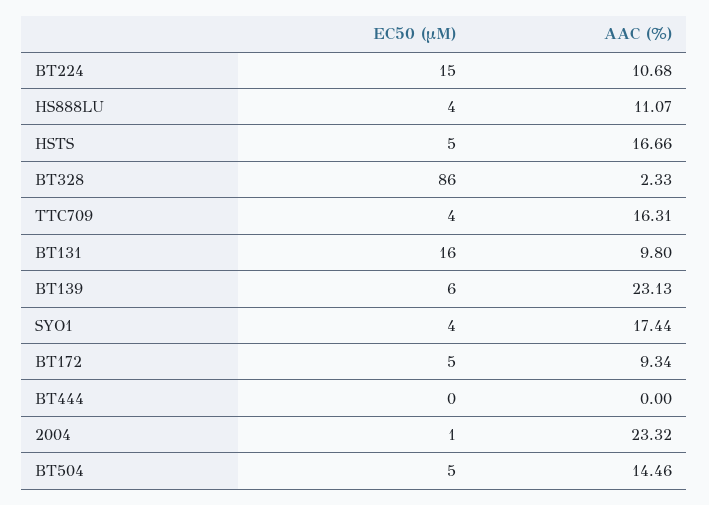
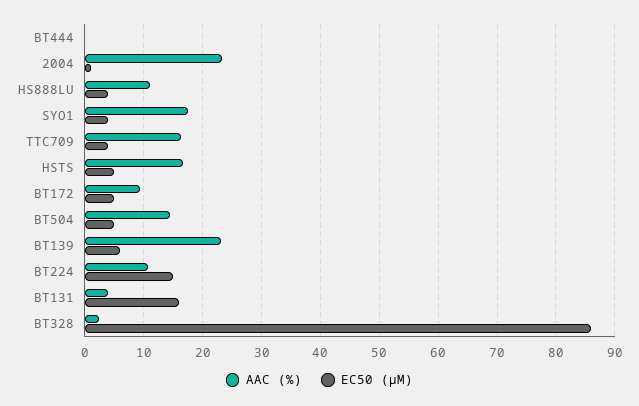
AAC (%), BT131: 9.8 -> 4

